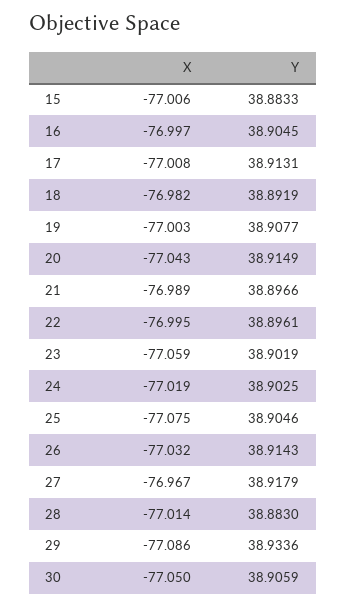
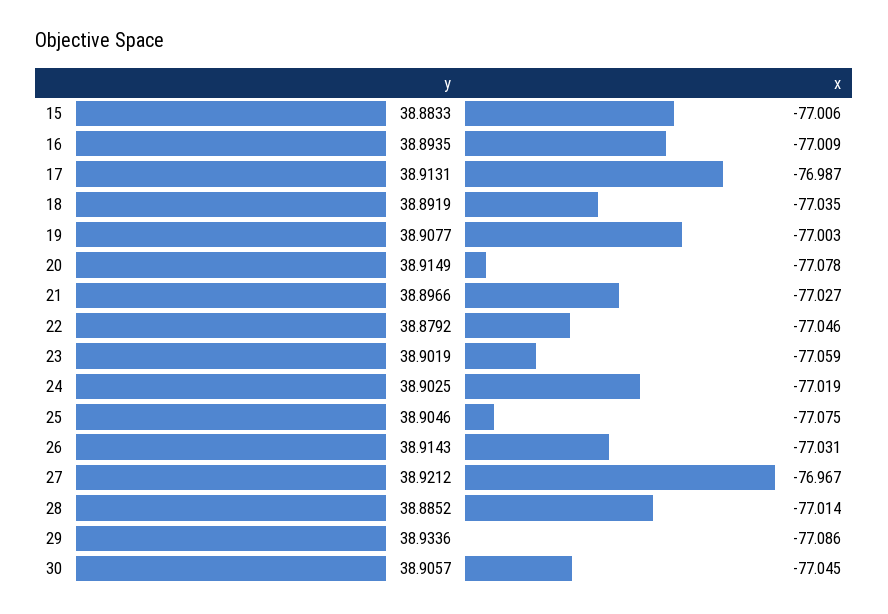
X, 16: -76.997 -> -77.009
Y, 16: 38.9045 -> 38.8935
X, 17: -77.008 -> -76.987
X, 18: -76.982 -> -77.035
X, 20: -77.043 -> -77.078
X, 21: -76.989 -> -77.027
X, 22: -76.995 -> -77.046
Y, 22: 38.8961 -> 38.8792
X, 26: -77.032 -> -77.031
Y, 27: 38.9179 -> 38.9212
Y, 28: 38.883 -> 38.8852
X, 30: -77.05 -> -77.045
Y, 30: 38.9059 -> 38.9057

